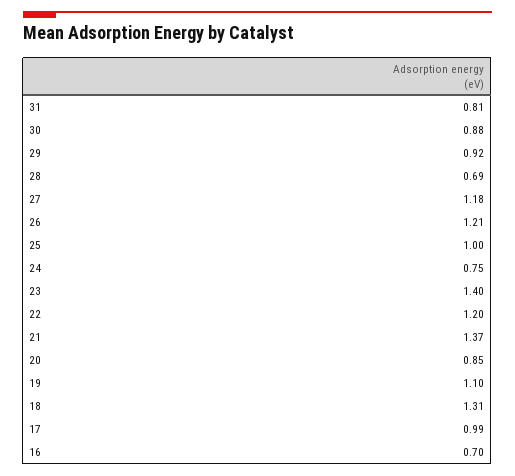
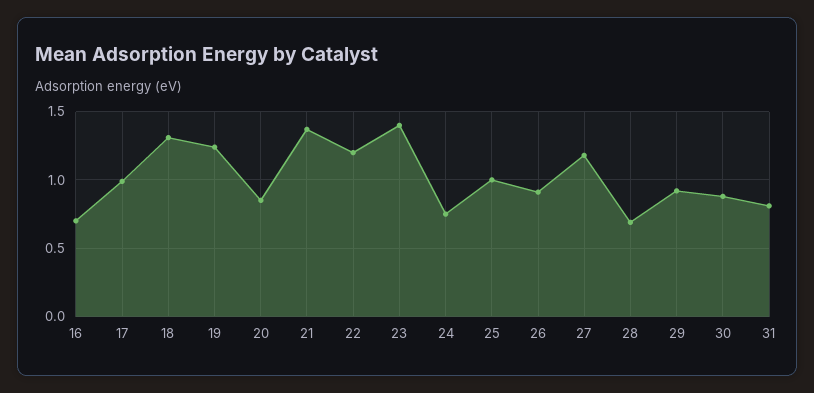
26: 1.21 -> 0.9
19: 1.1 -> 1.25

